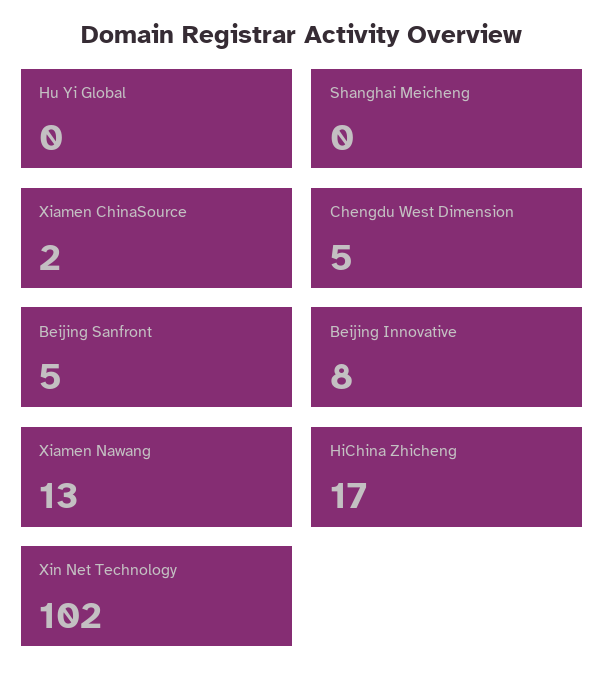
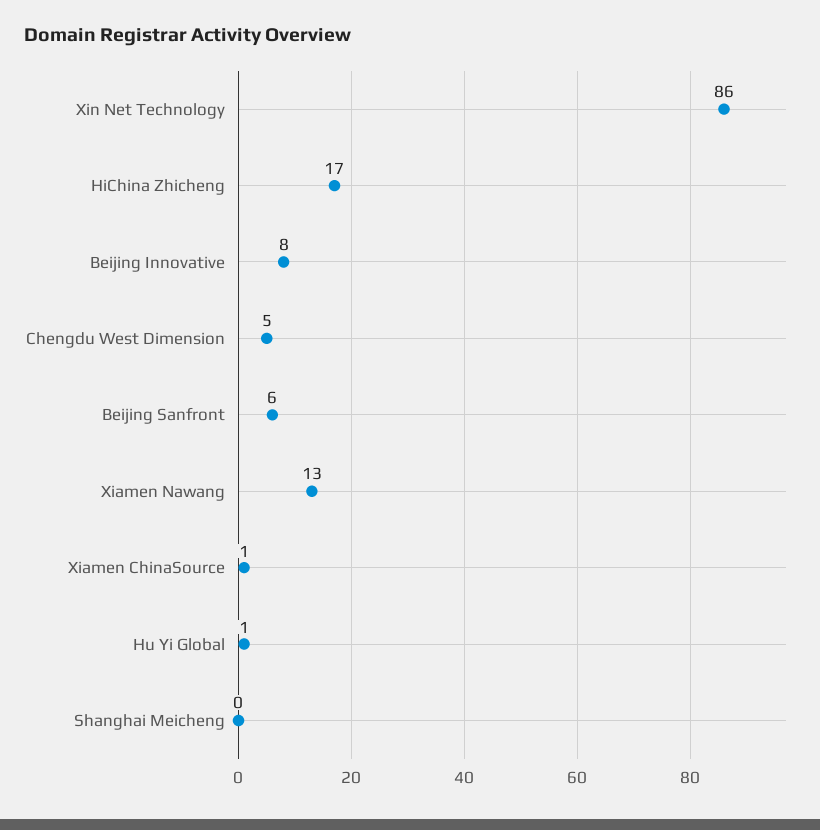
Hu Yi Global: 0 -> 1
Xiamen ChinaSource: 2 -> 1
Beijing Sanfront: 5 -> 6
Xin Net Technology: 102 -> 86

